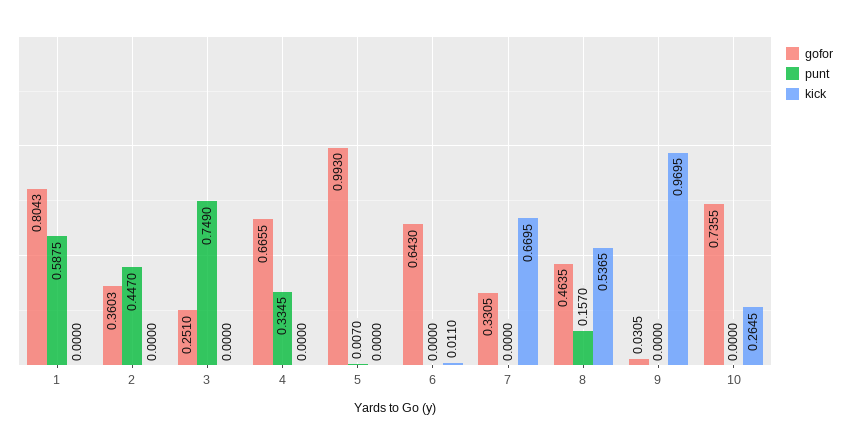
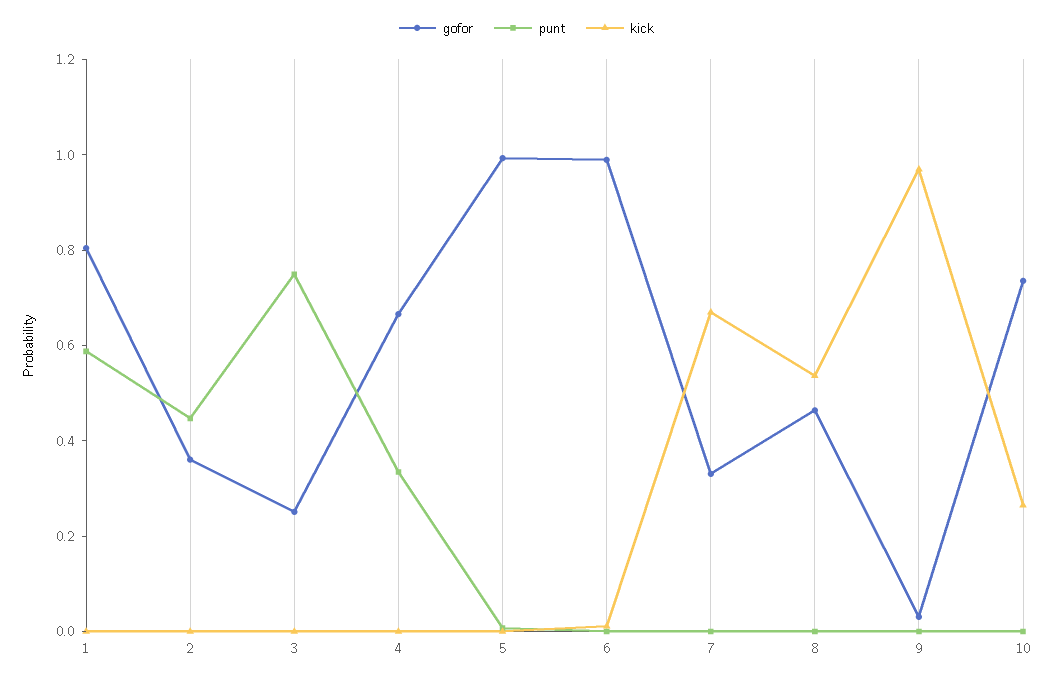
gofor, 6: 0.643 -> 1
punt, 8: 0.157 -> 0

